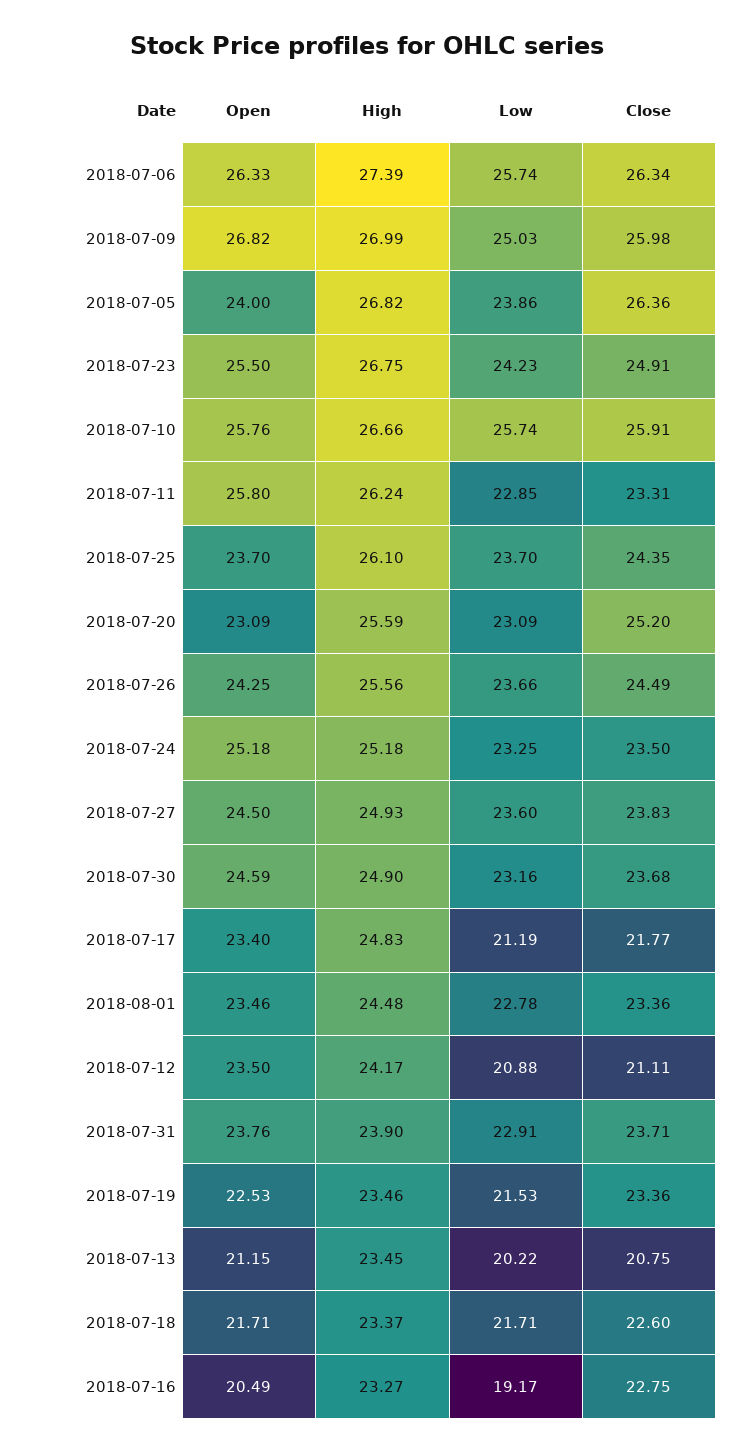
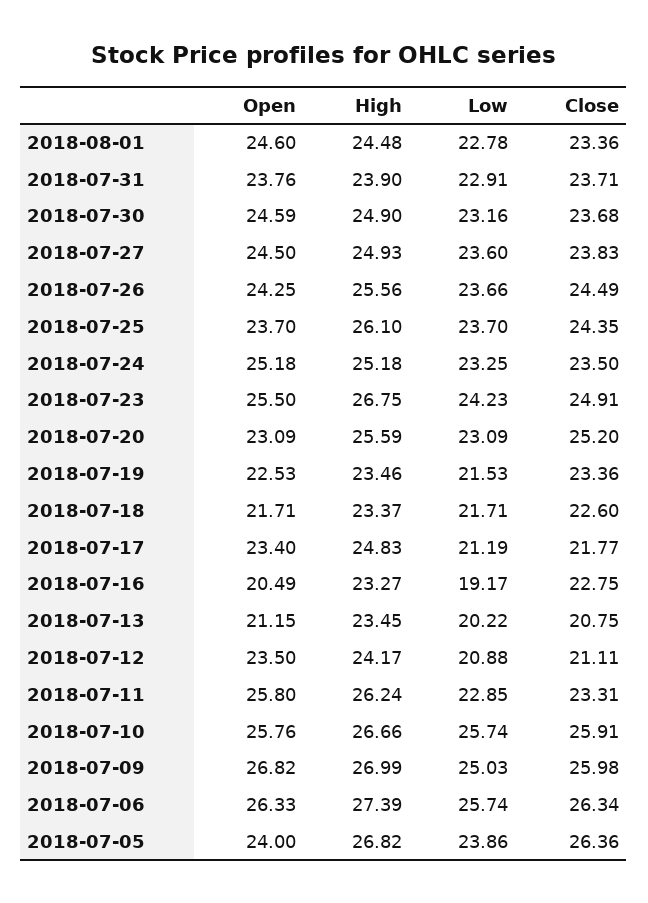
Open, 2018-08-01: 23.46 -> 24.6

